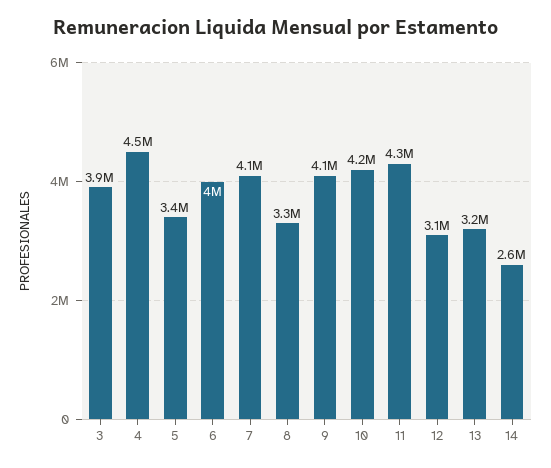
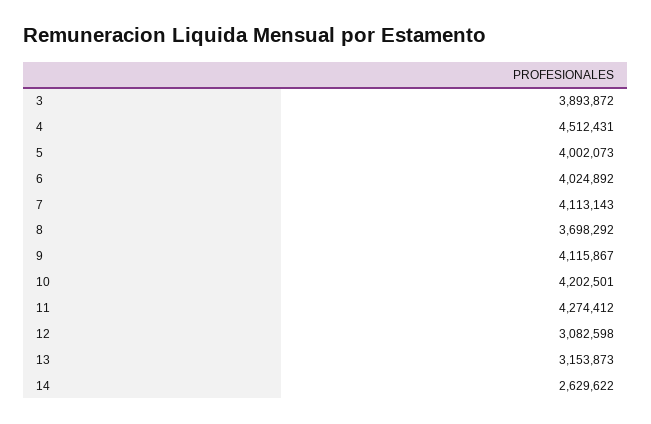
5: 3400000 -> 4002073
8: 3300000 -> 3698292

